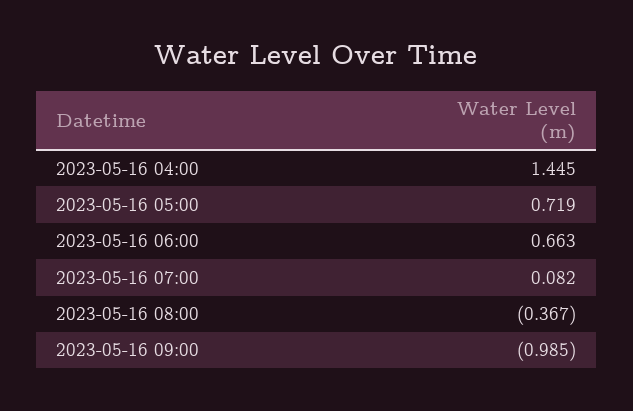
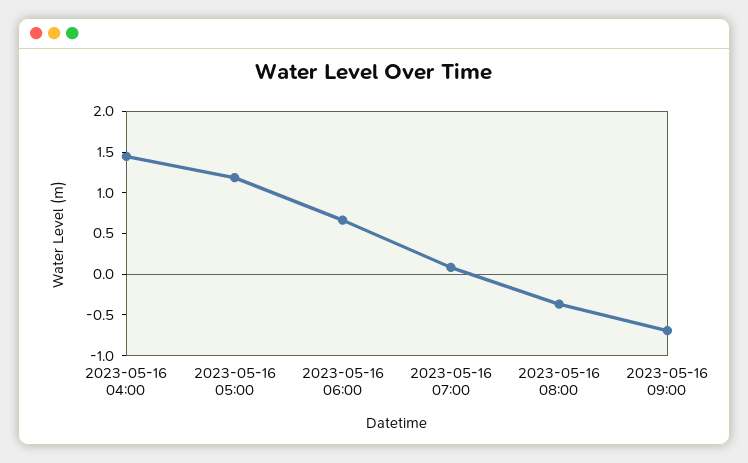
2023-05-16 05:00: 0.719 -> 1.2
2023-05-16 09:00: -0.985 -> -0.7

